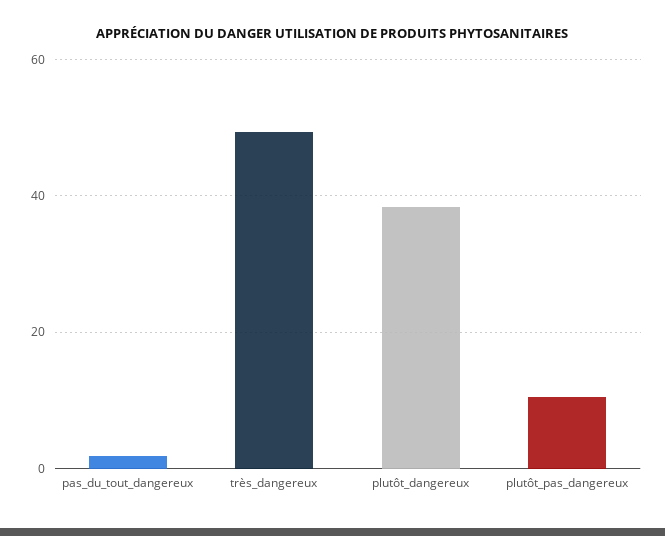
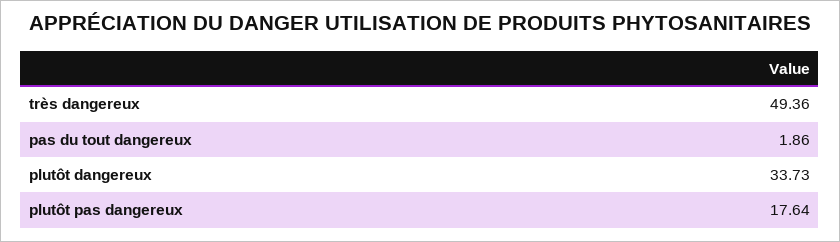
plutôt_dangereux: 38 -> 33.73
plutôt_pas_dangereux: 10 -> 17.64

